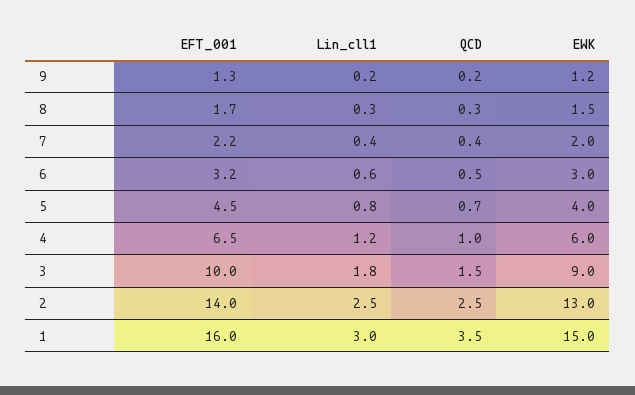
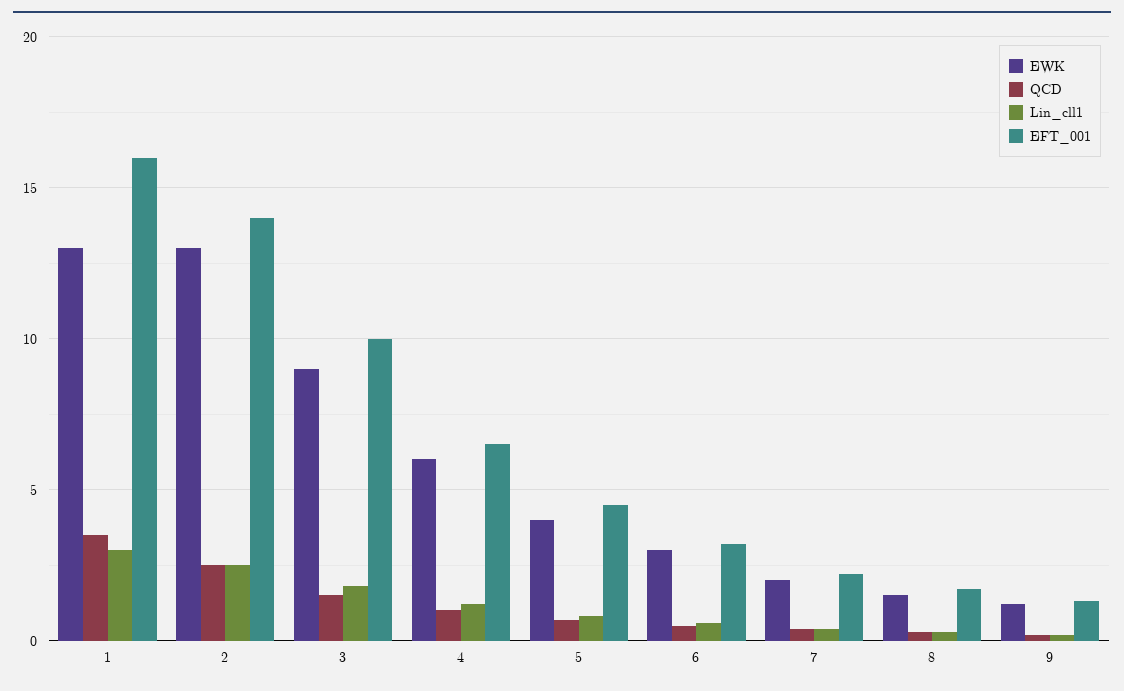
EWK, 1: 15 -> 13

